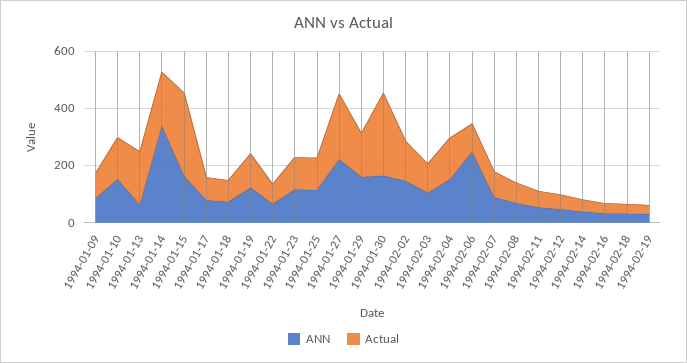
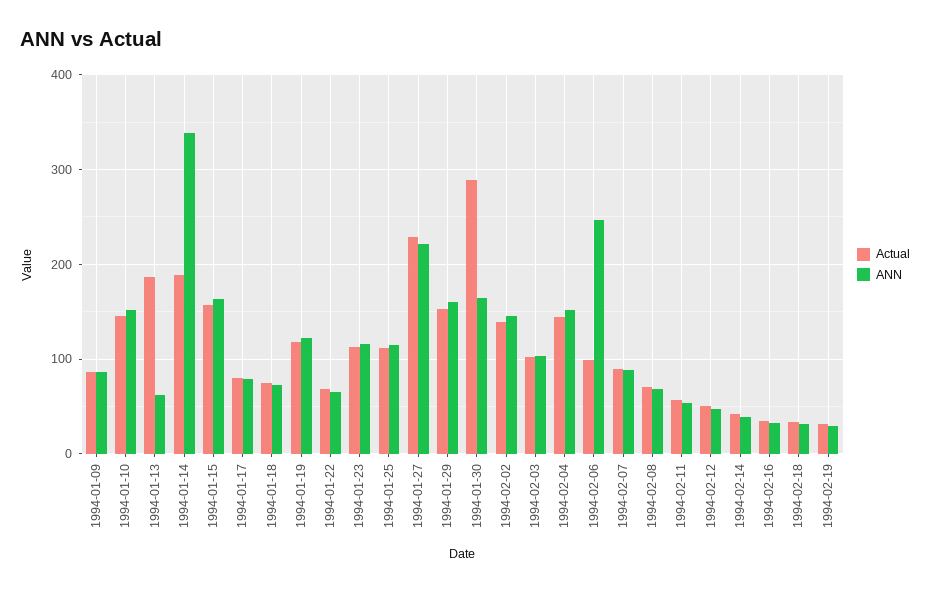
Actual, 1994-01-15: 300 -> 160

